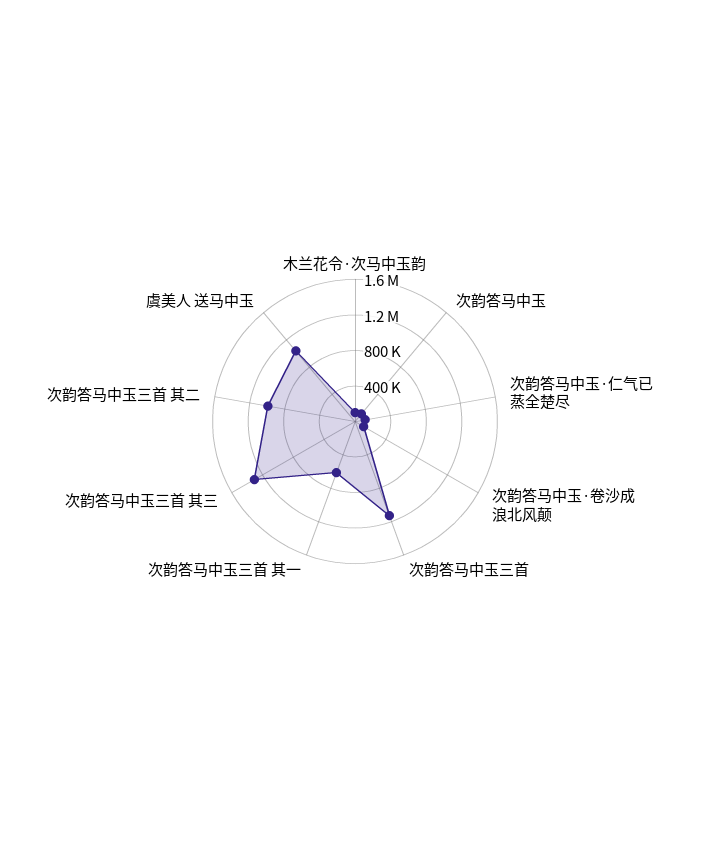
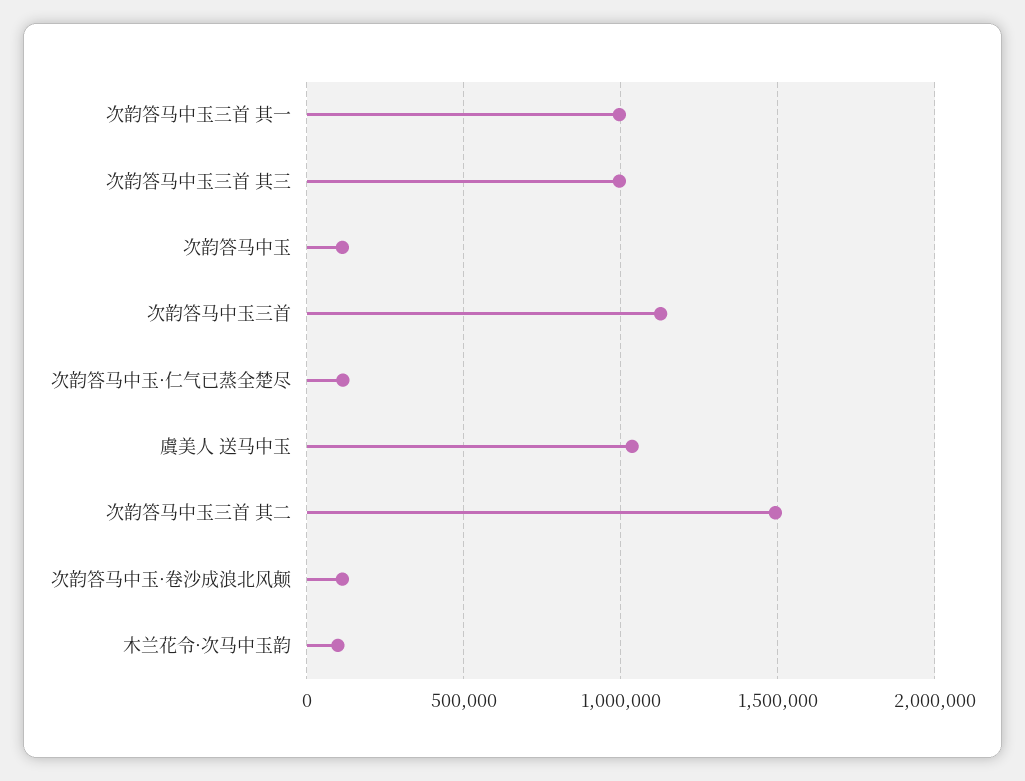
次韵答马中玉三首 其一: 600000 -> 1000000
次韵答马中玉三首 其三: 1300000 -> 1000000
次韵答马中玉三首 其二: 1000000 -> 1500000

